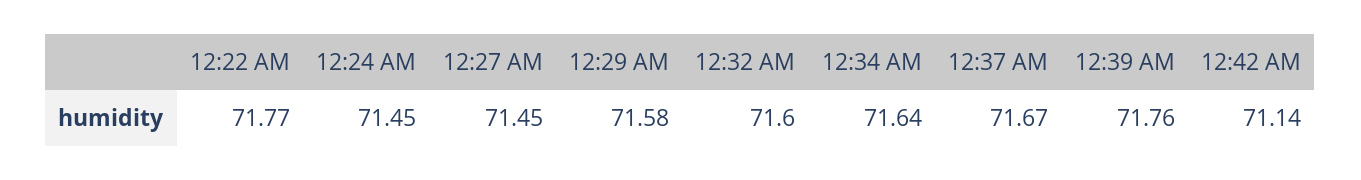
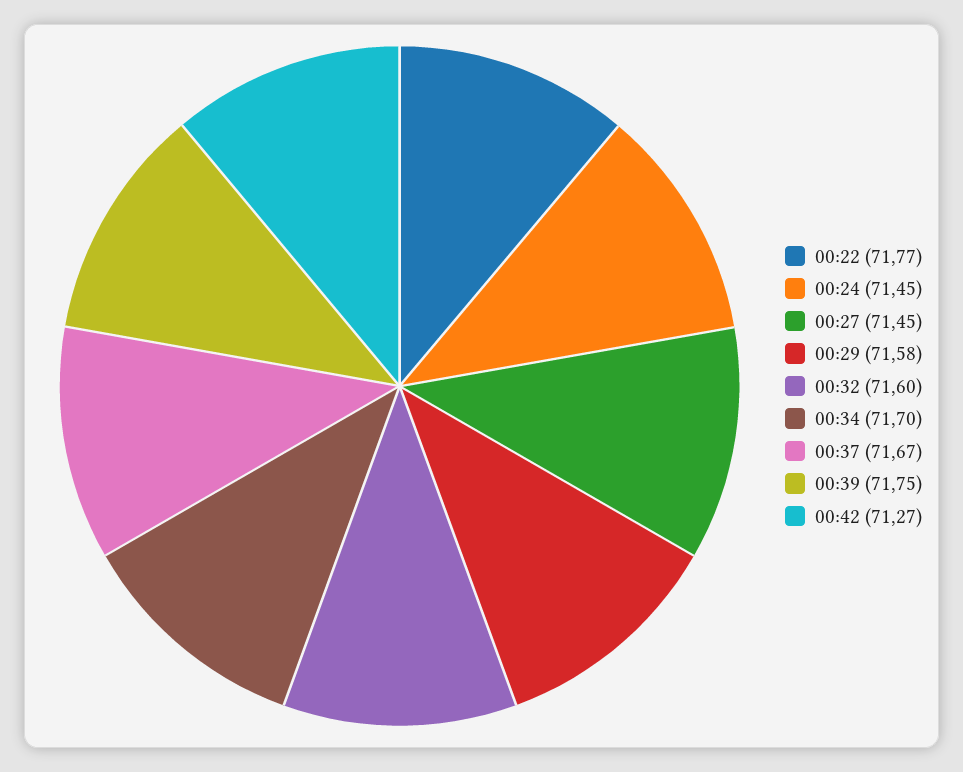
12:34 AM: 71.64 -> 71.7
12:39 AM: 71.76 -> 71.75
12:42 AM: 71.14 -> 71.27

